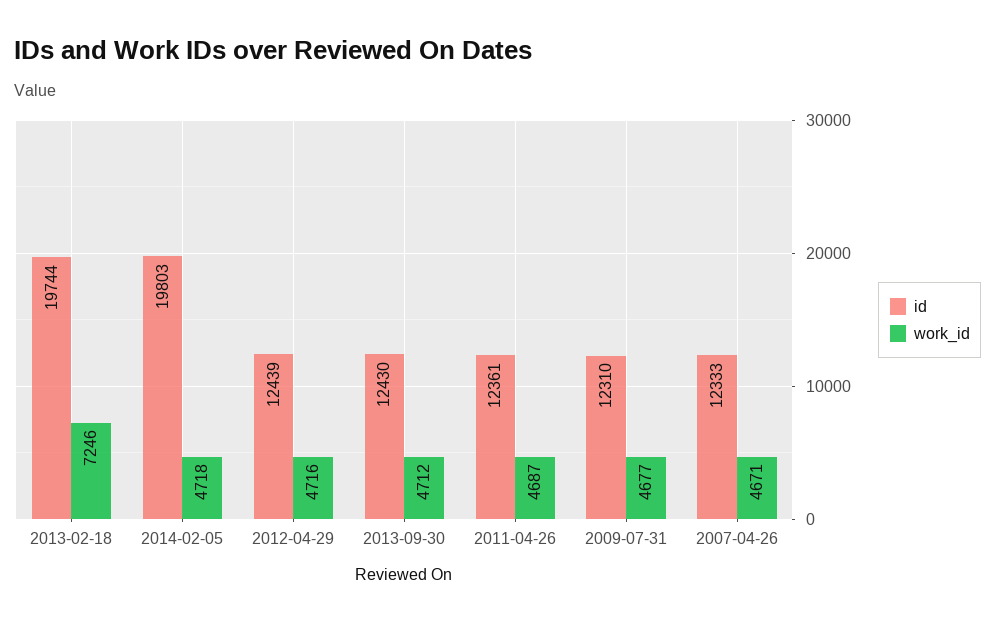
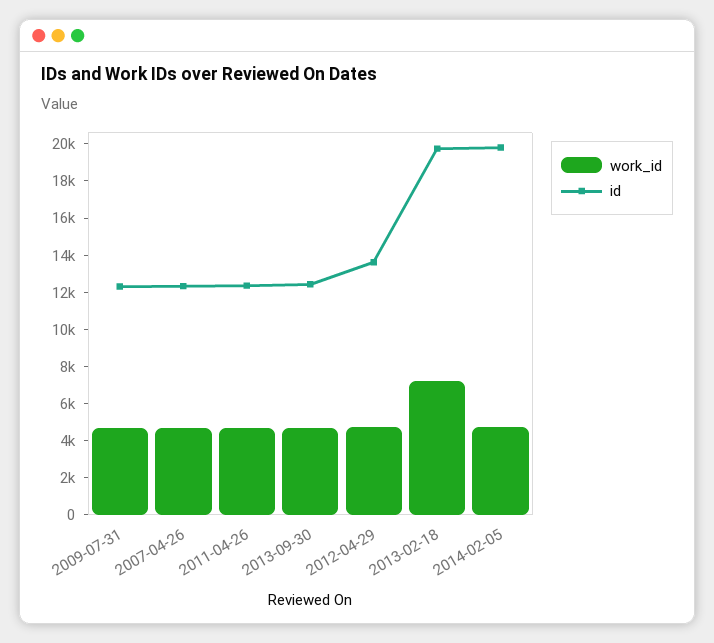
id, 2012-04-29: 12439 -> 13500

